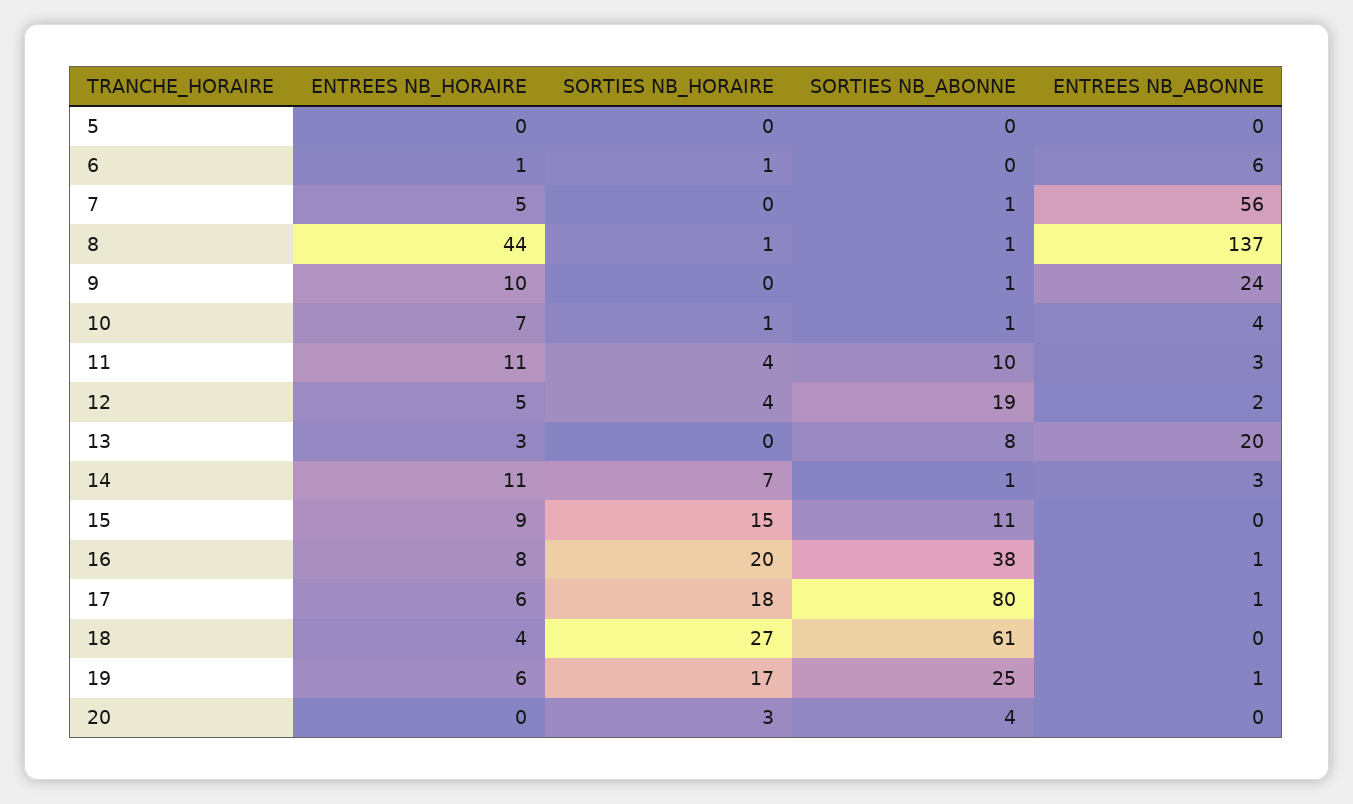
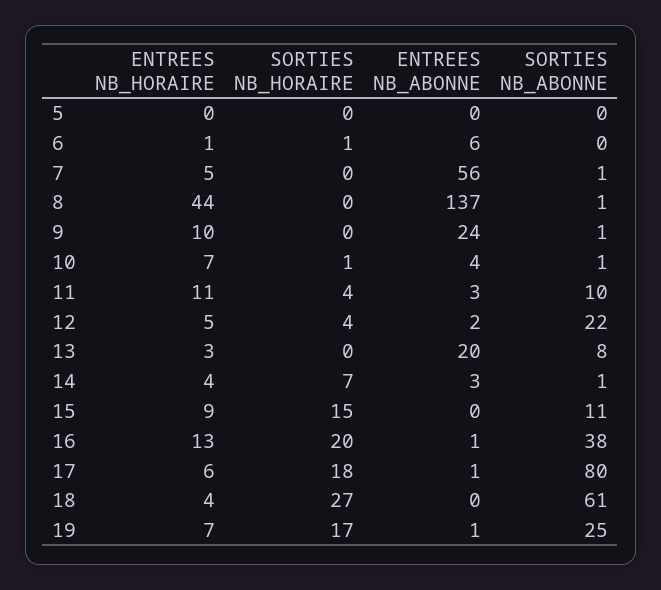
SORTIES NB_HORAIRE, 8: 1 -> 0
SORTIES NB_ABONNE, 12: 19 -> 22
ENTREES NB_HORAIRE, 14: 11 -> 4
ENTREES NB_HORAIRE, 16: 8 -> 13
ENTREES NB_HORAIRE, 19: 6 -> 7
ENTREES NB_HORAIRE, 20: 0 -> none
SORTIES NB_HORAIRE, 20: 3 -> none
SORTIES NB_ABONNE, 20: 4 -> none
ENTREES NB_ABONNE, 20: 0 -> none

